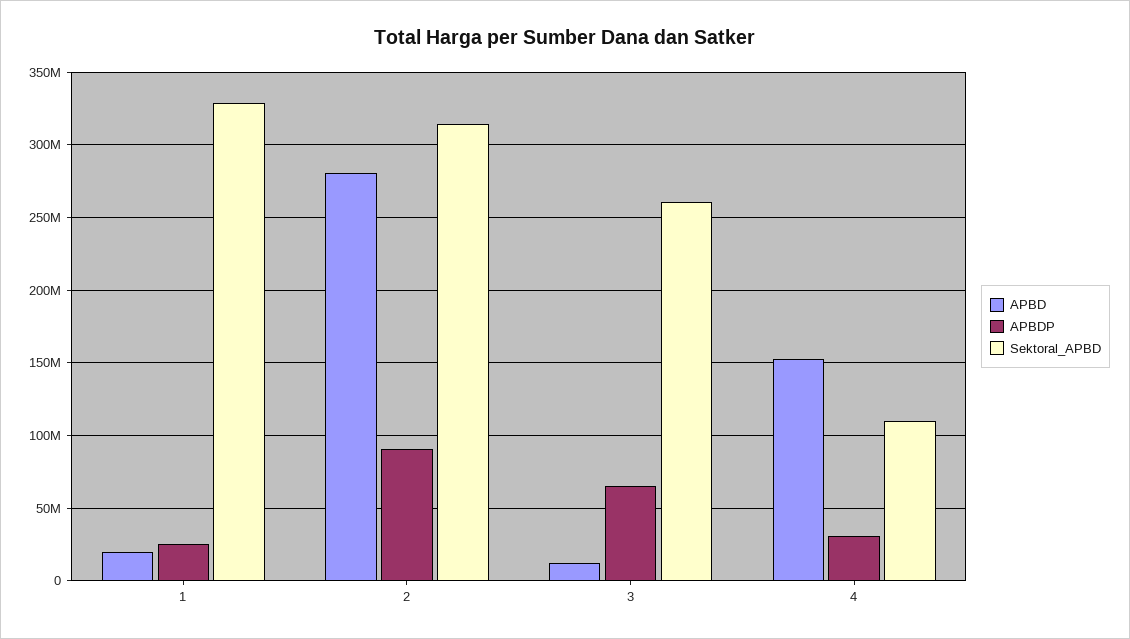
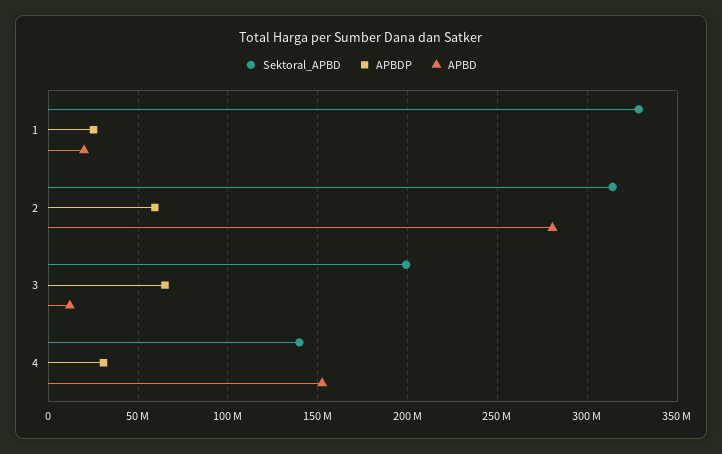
APBDP, 2: 90000000 -> 60000000
Sektoral_APBD, 3: 260000000 -> 200000000
Sektoral_APBD, 4: 110000000 -> 140000000

